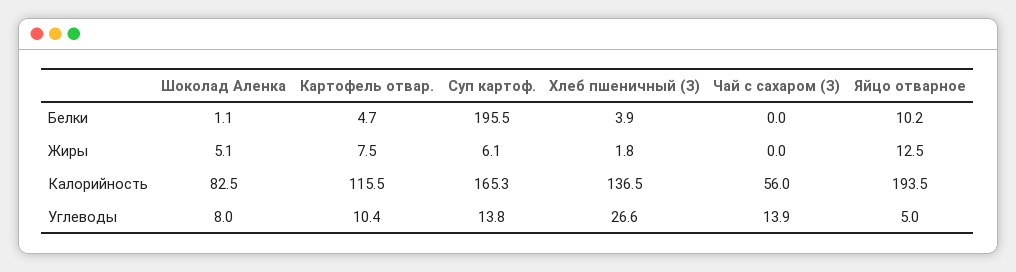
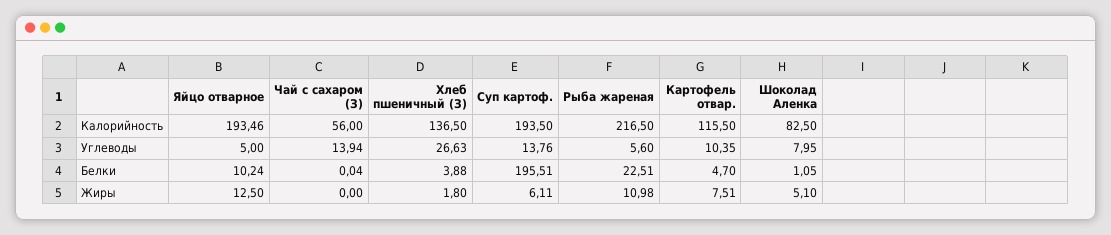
Суп картоф., Калорийность: 165.3 -> 193.5
Рыба жареная, Калорийность: none -> 216.5
Рыба жареная, Углеводы: none -> 5.6
Рыба жареная, Белки: none -> 22.51
Рыба жареная, Жиры: none -> 10.98

